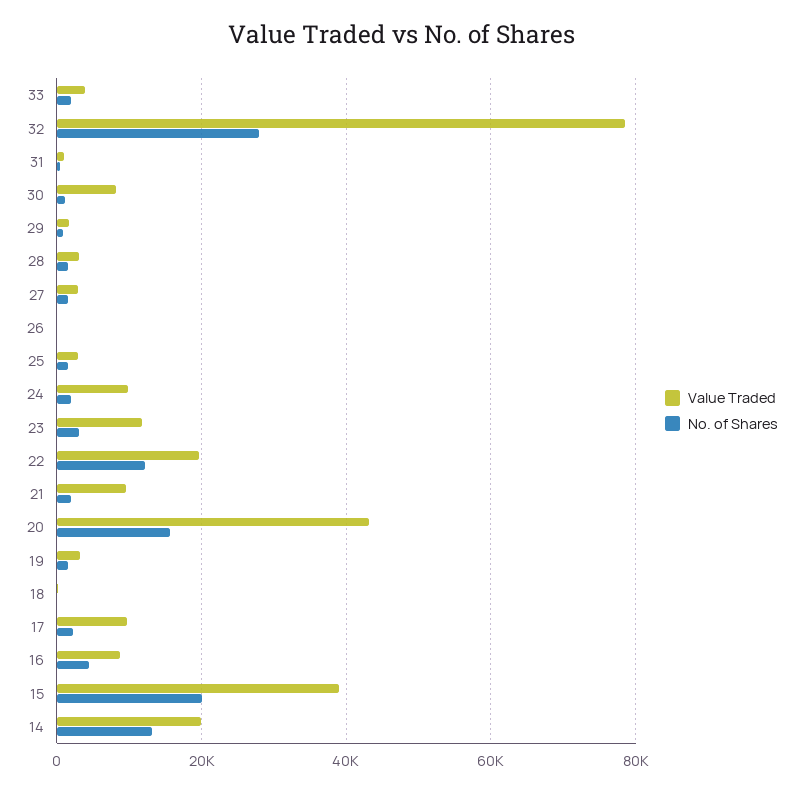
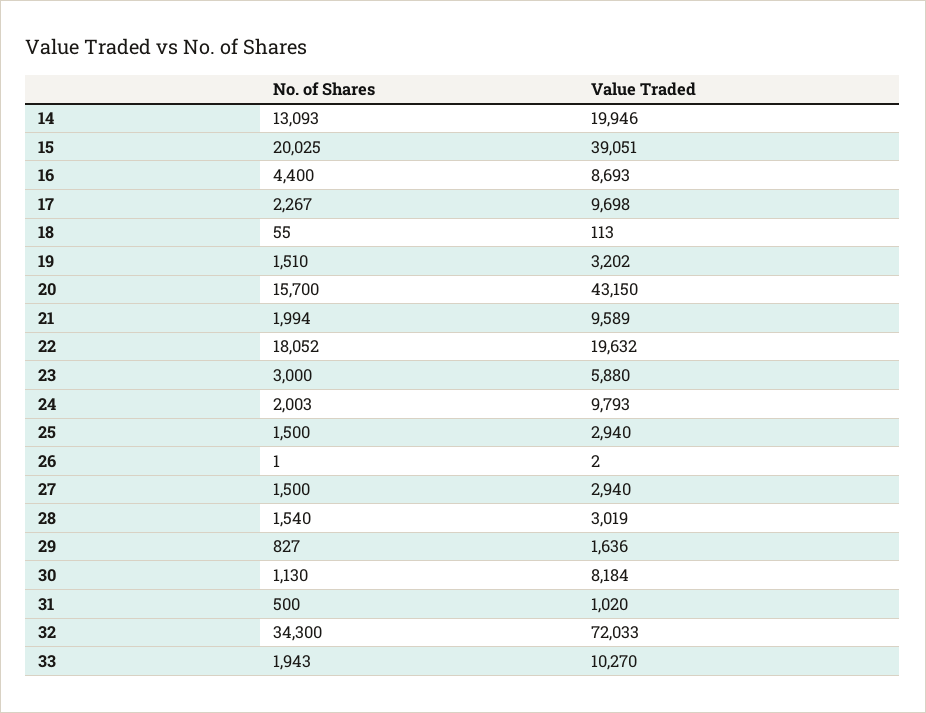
Value Traded, 33: 4000 -> 10270
Value Traded, 32: 78000 -> 72033
No. of Shares, 32: 28000 -> 34300
Value Traded, 23: 12000 -> 5880
No. of Shares, 22: 12000 -> 18052

